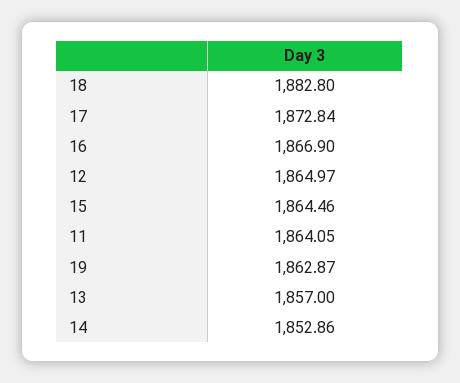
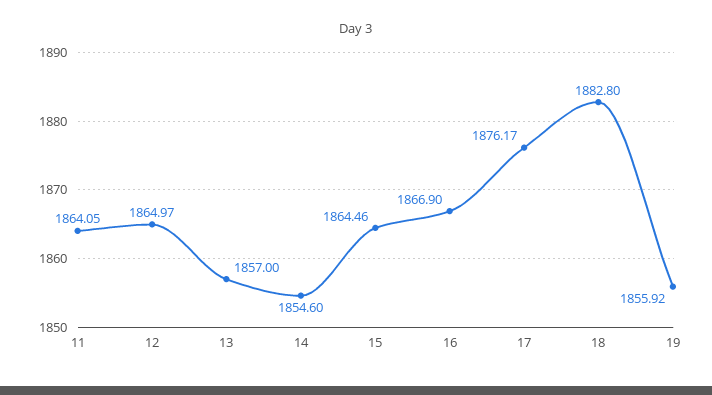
17: 1872.84 -> 1876.17
19: 1862.87 -> 1855.92
14: 1852.86 -> 1854.6

